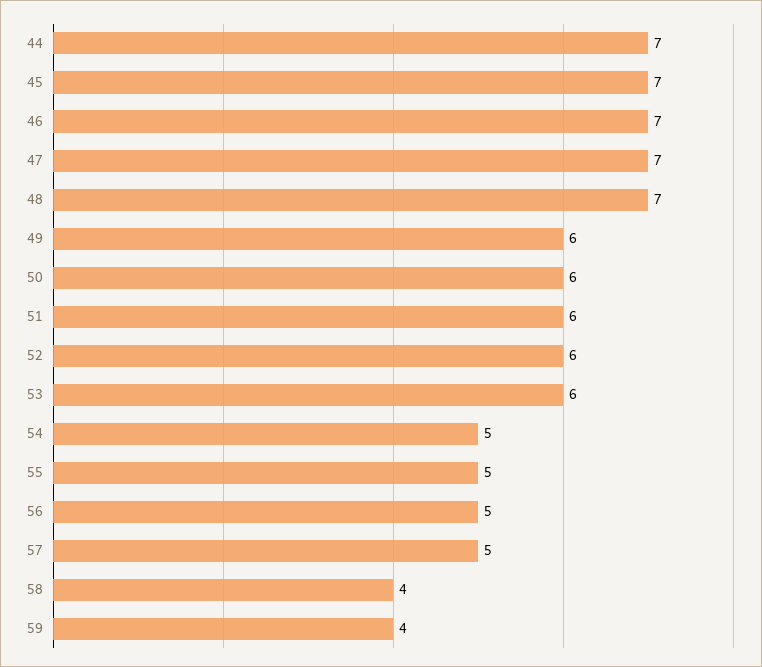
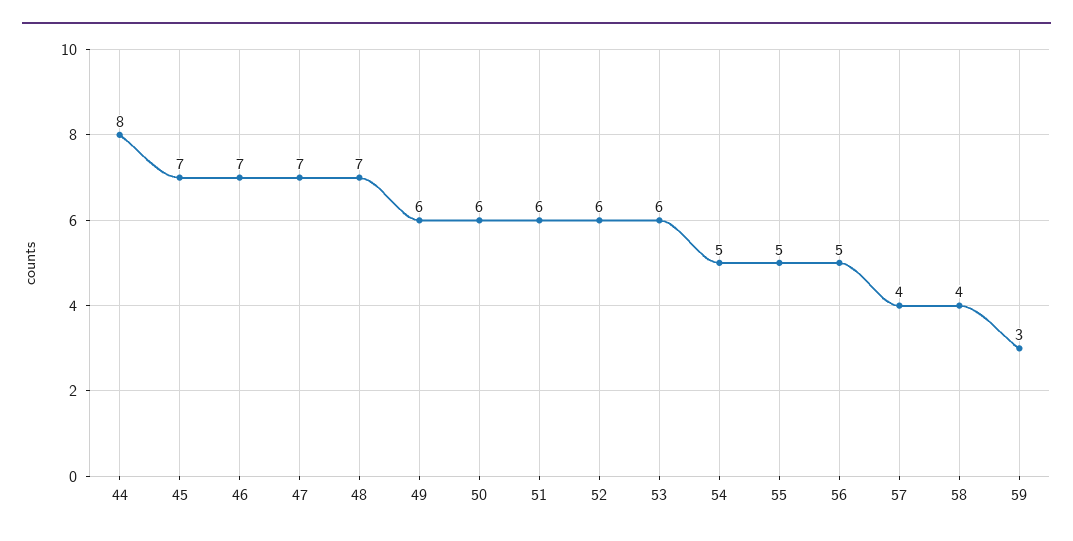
44: 7 -> 8
57: 5 -> 4
59: 4 -> 3

